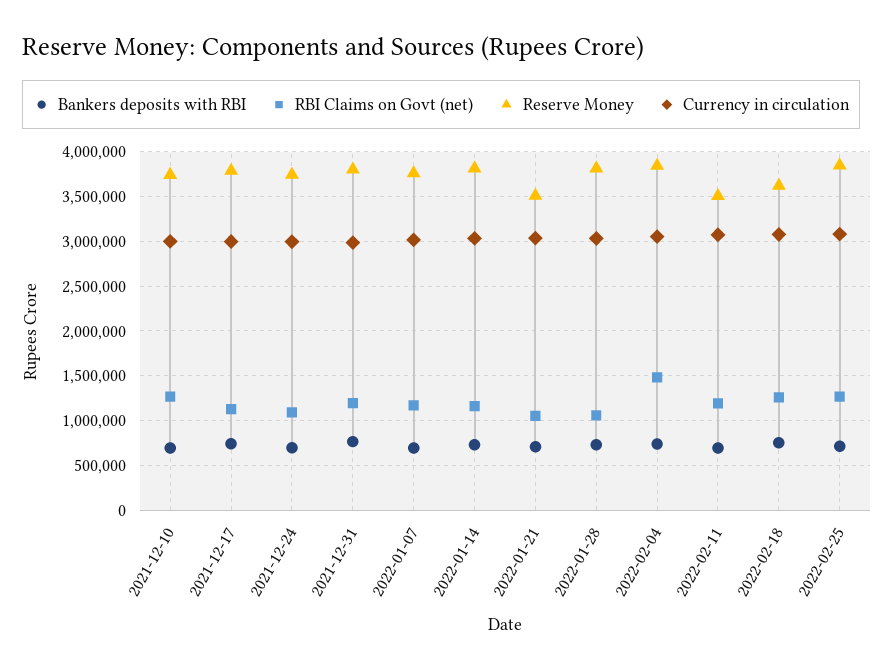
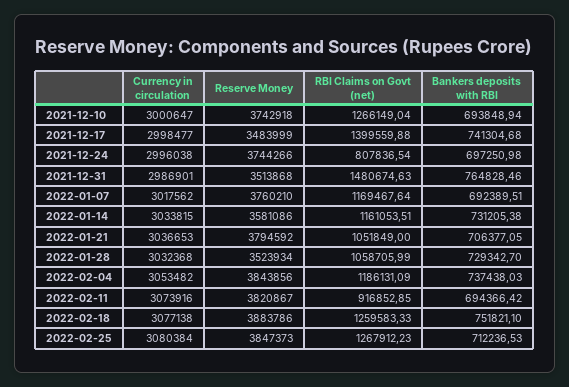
RBI Claims on Govt (net), 2021-12-17: 1100000 -> 1399559.88
Reserve Money, 2021-12-17: 3800000 -> 3483999
RBI Claims on Govt (net), 2021-12-24: 1100000 -> 807836.54
RBI Claims on Govt (net), 2021-12-31: 1200000 -> 1480674.63
Reserve Money, 2021-12-31: 3800000 -> 3513868
Reserve Money, 2022-01-14: 3800000 -> 3581086
Reserve Money, 2022-01-21: 3500000 -> 3794592
Reserve Money, 2022-01-28: 3800000 -> 3523934
RBI Claims on Govt (net), 2022-02-04: 1500000 -> 1186131.09
RBI Claims on Govt (net), 2022-02-11: 1200000 -> 916852.85
Reserve Money, 2022-02-11: 3500000 -> 3820867
Reserve Money, 2022-02-18: 3600000 -> 3883786

